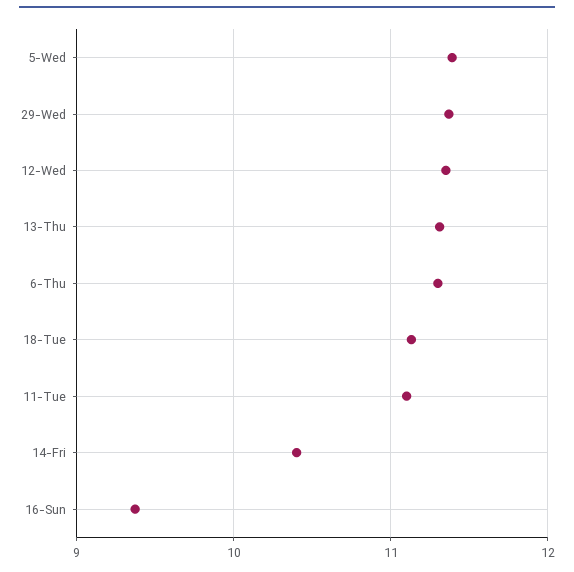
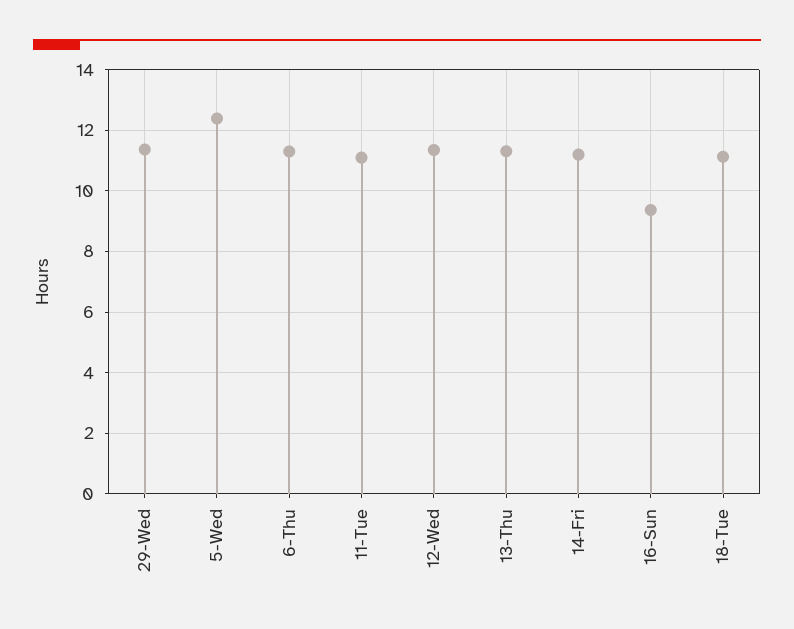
5-Wed: 11.4 -> 12.4
14-Fri: 10.4 -> 11.2

